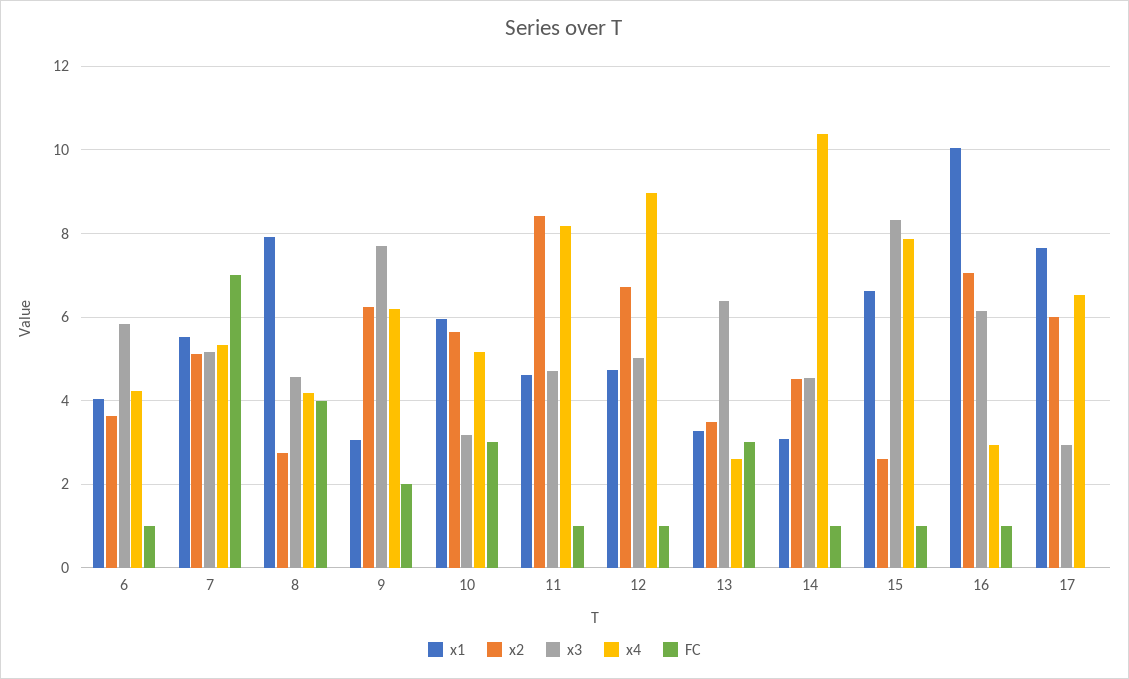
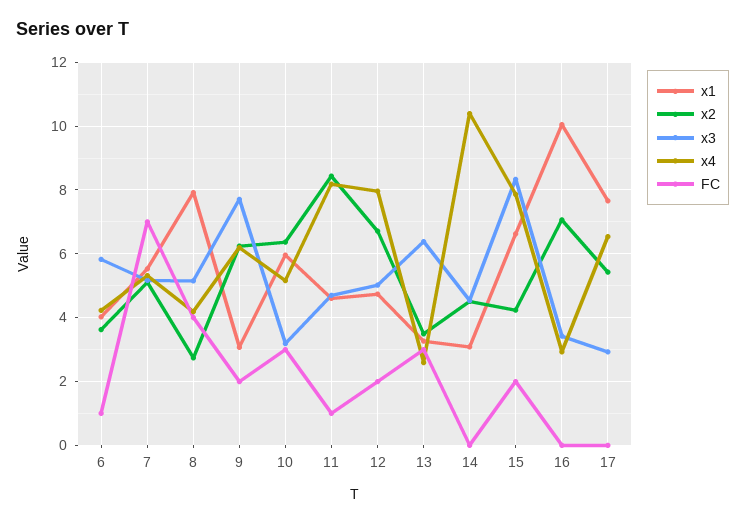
x3, 8: 4.6 -> 5.2
x2, 10: 5.6 -> 6.4
x4, 12: 9 -> 8
FC, 12: 1 -> 2
FC, 14: 1 -> 0
x2, 15: 2.6 -> 4.2
FC, 15: 1 -> 2
x3, 16: 6.2 -> 3.4
FC, 16: 1 -> 0
x2, 17: 6 -> 5.4

